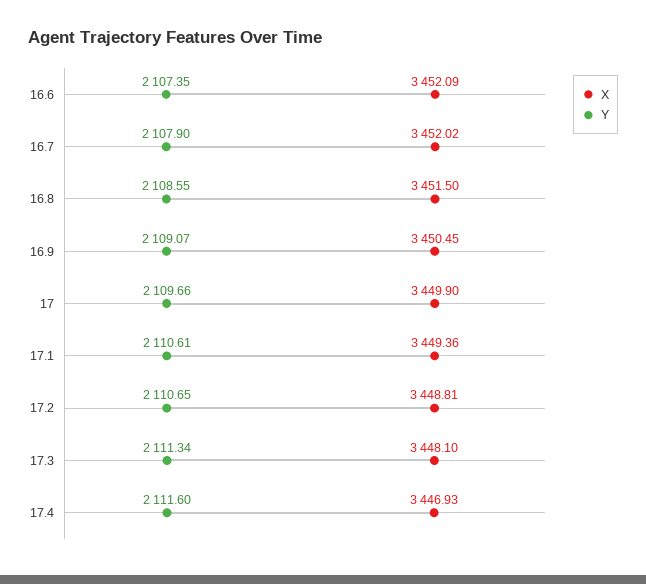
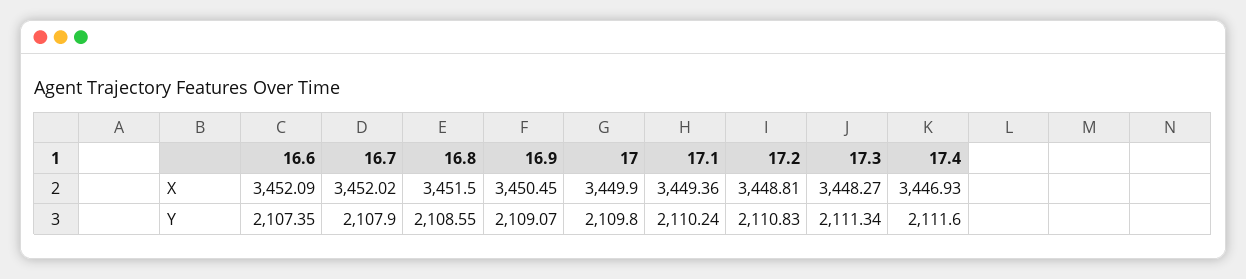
Y, 17: 2109.66 -> 2109.8
Y, 17.1: 2110.61 -> 2110.24
Y, 17.2: 2110.65 -> 2110.83
X, 17.3: 3448.1 -> 3448.27

